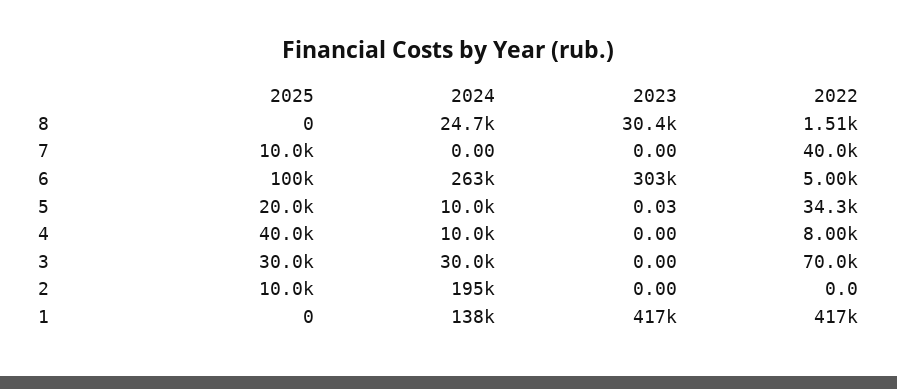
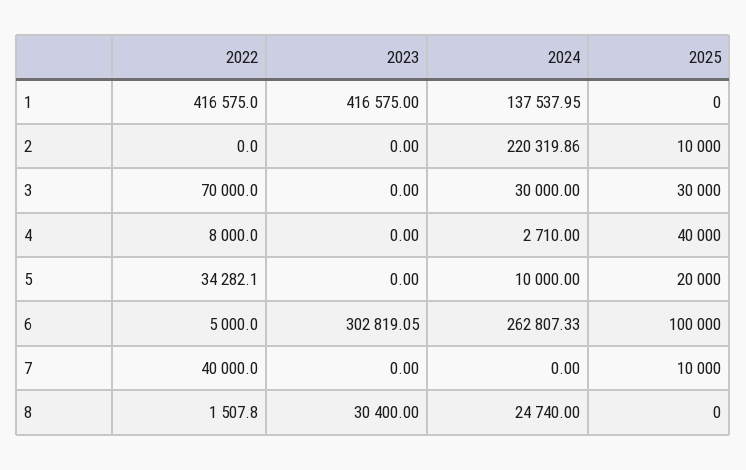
2023, 5: 0.03 -> 0
2024, 4: 10000 -> 2710
2024, 2: 195000 -> 220319.86

